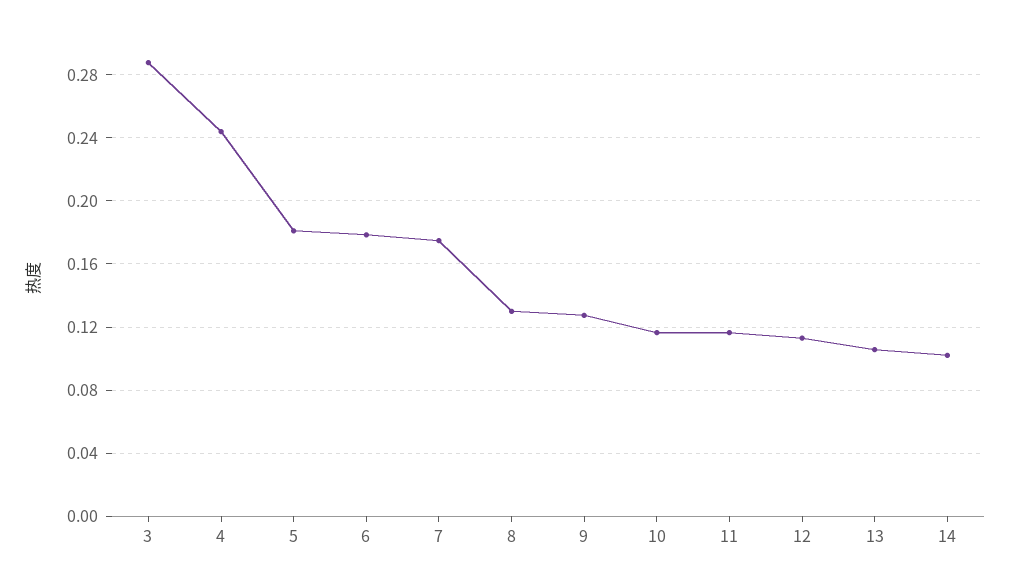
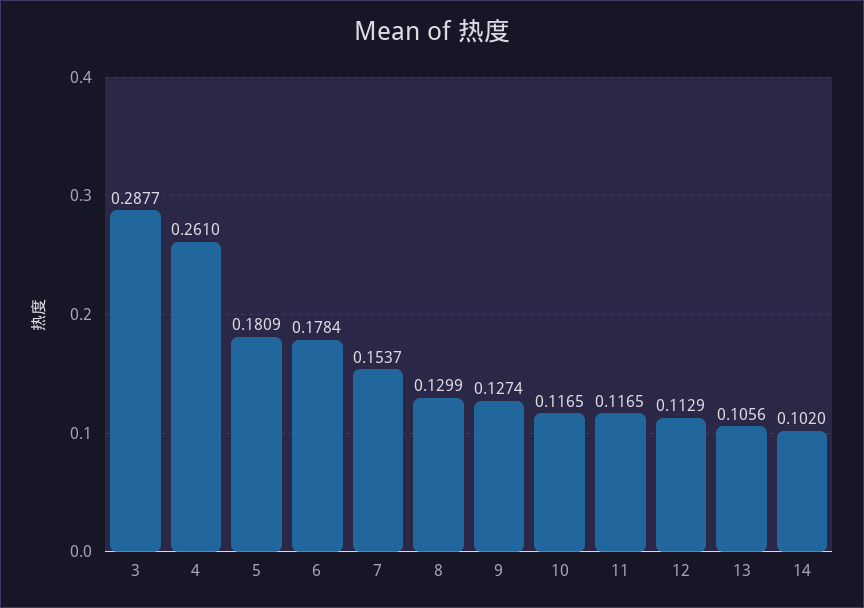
4: 0.245 -> 0.261
7: 0.175 -> 0.1537

